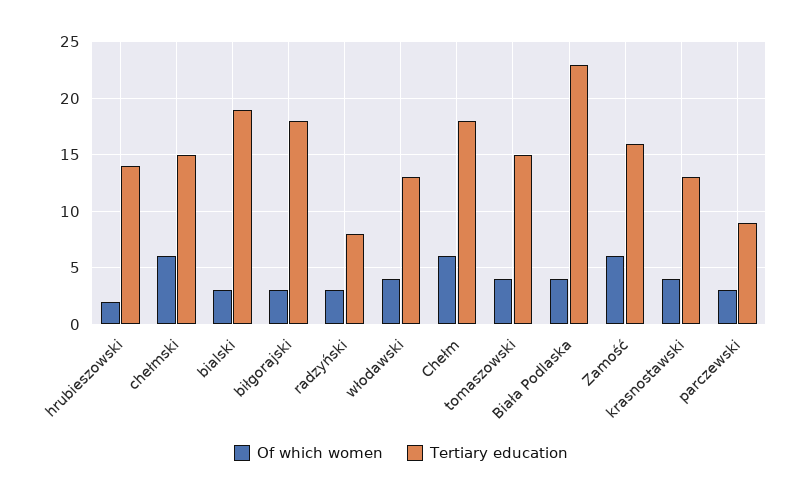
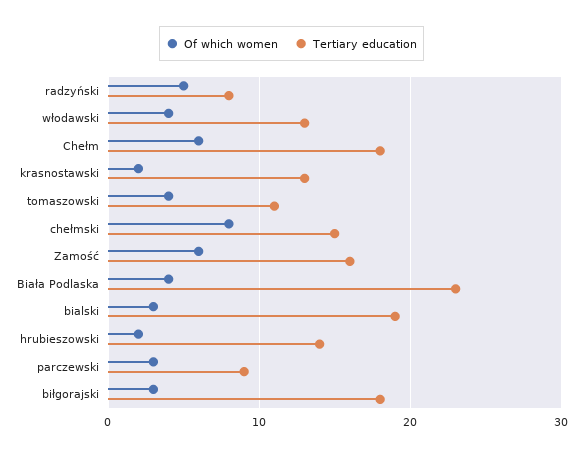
Of which women, chełmski: 6 -> 8
Of which women, radzyński: 3 -> 5
Tertiary education, tomaszowski: 15 -> 11
Of which women, krasnostawski: 4 -> 2

